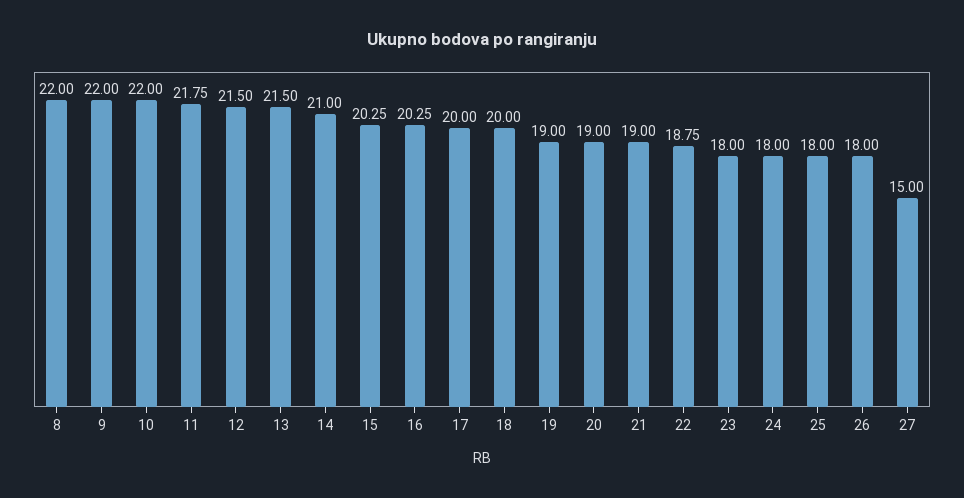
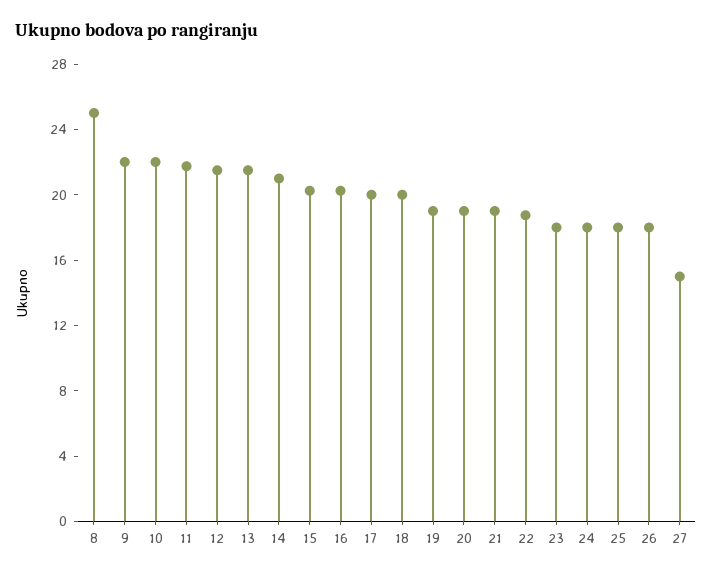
8: 22 -> 25

